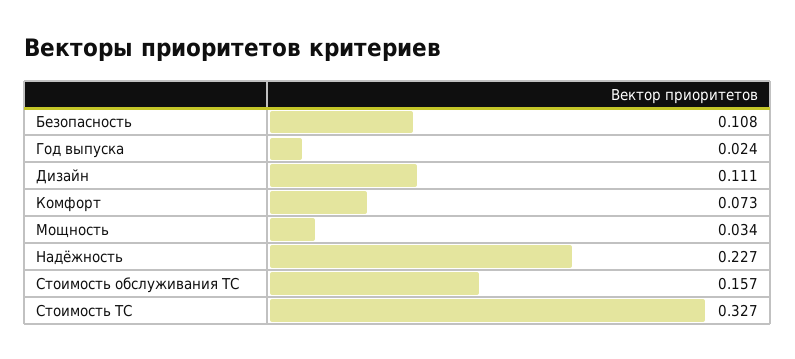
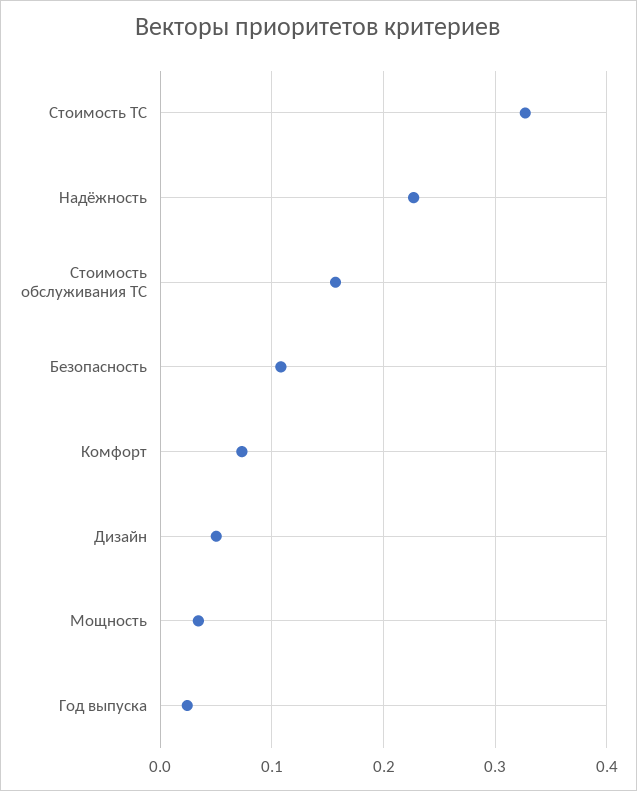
Дизайн: 0.111 -> 0.05

